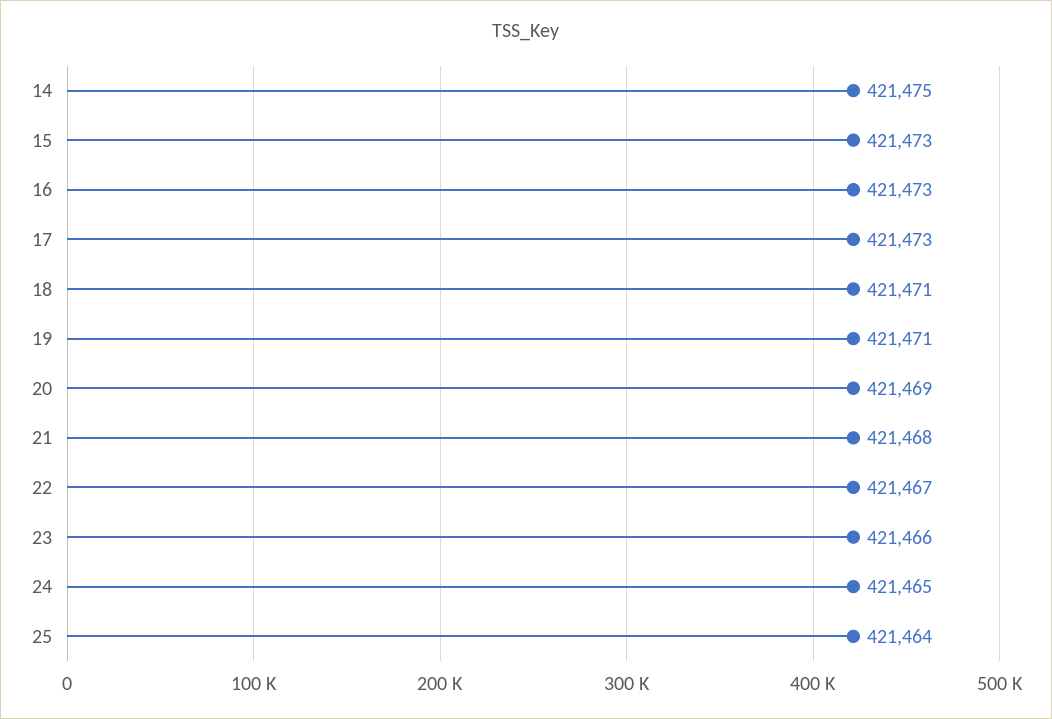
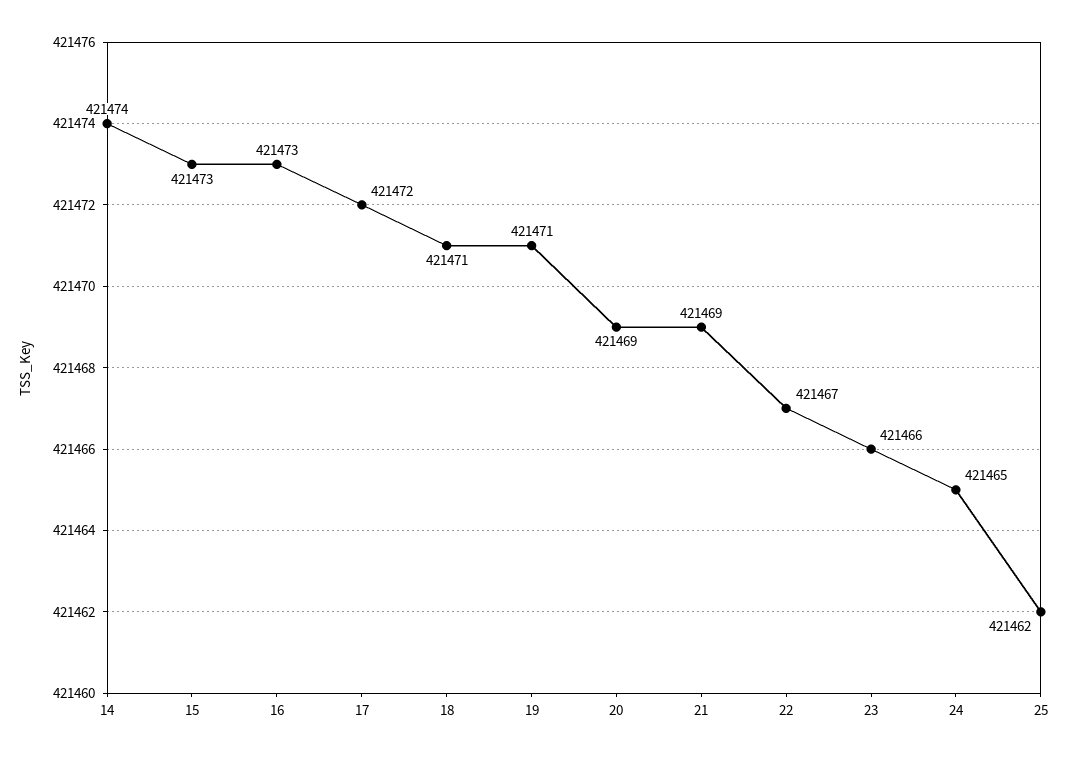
14: 421475 -> 421474
17: 421473 -> 421472
21: 421468 -> 421469
25: 421464 -> 421462

